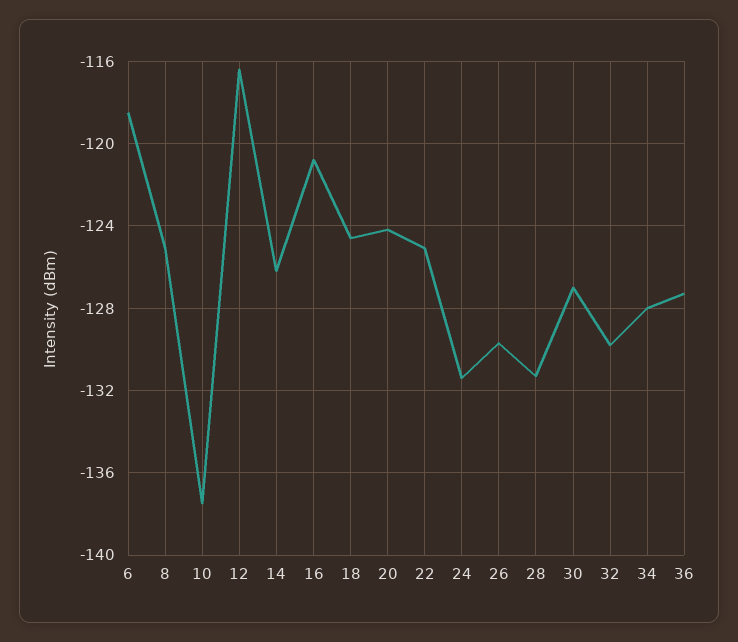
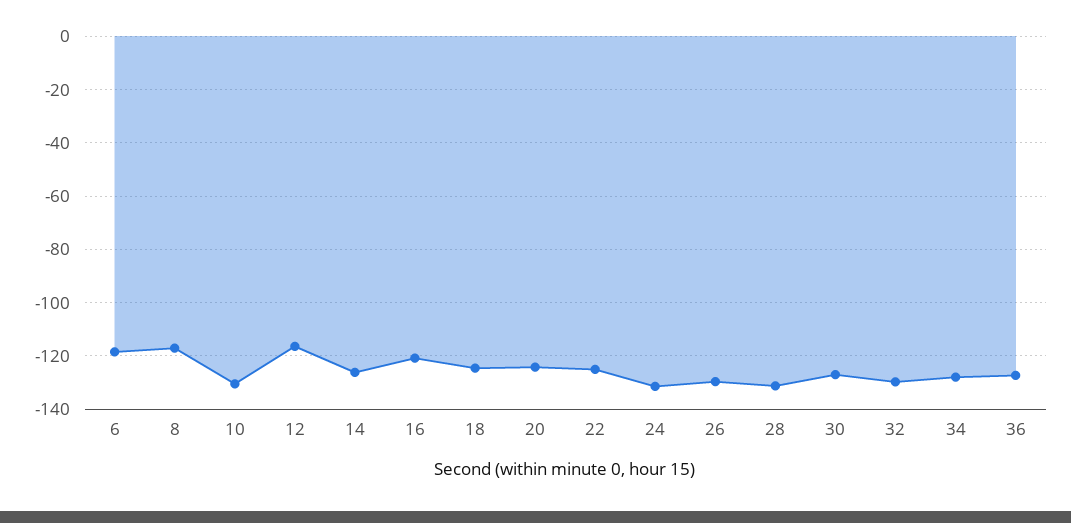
8: -125 -> -117.5
10: -137.5 -> -130

